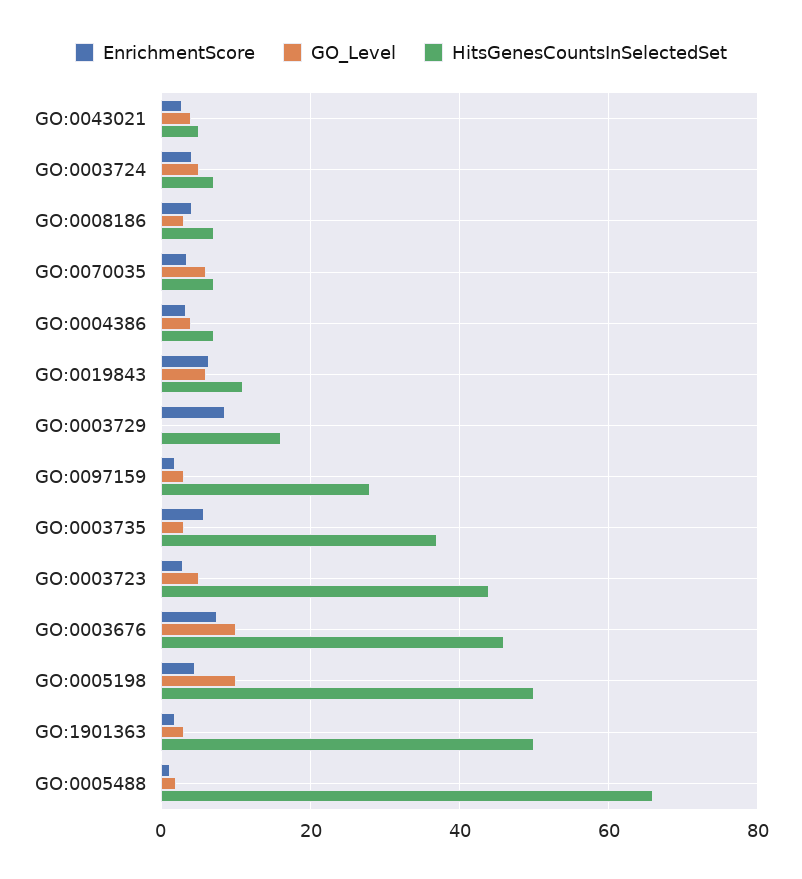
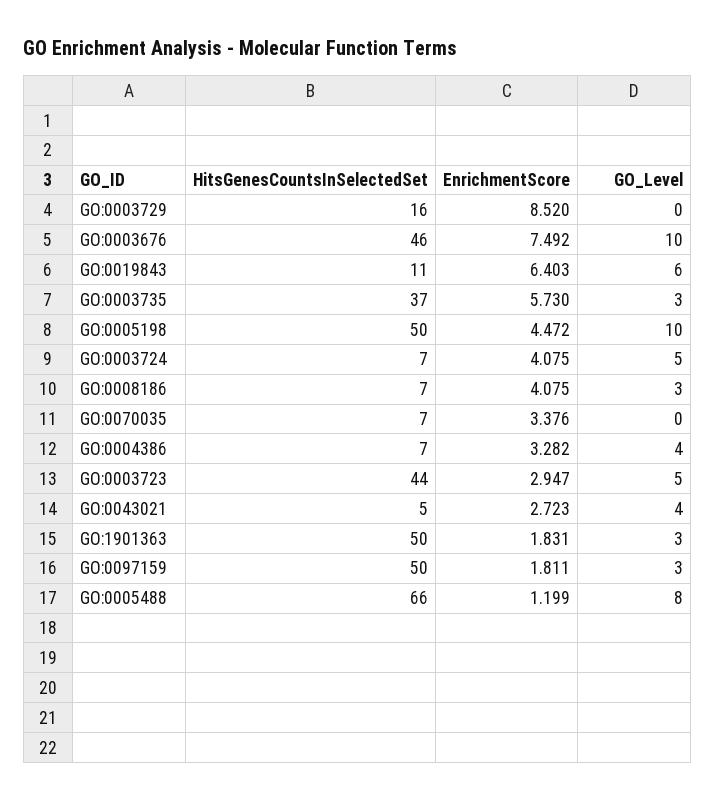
GO_Level, GO:0070035: 6 -> 0
HitsGenesCountsInSelectedSet, GO:0097159: 28 -> 50
GO_Level, GO:0005488: 2 -> 8

